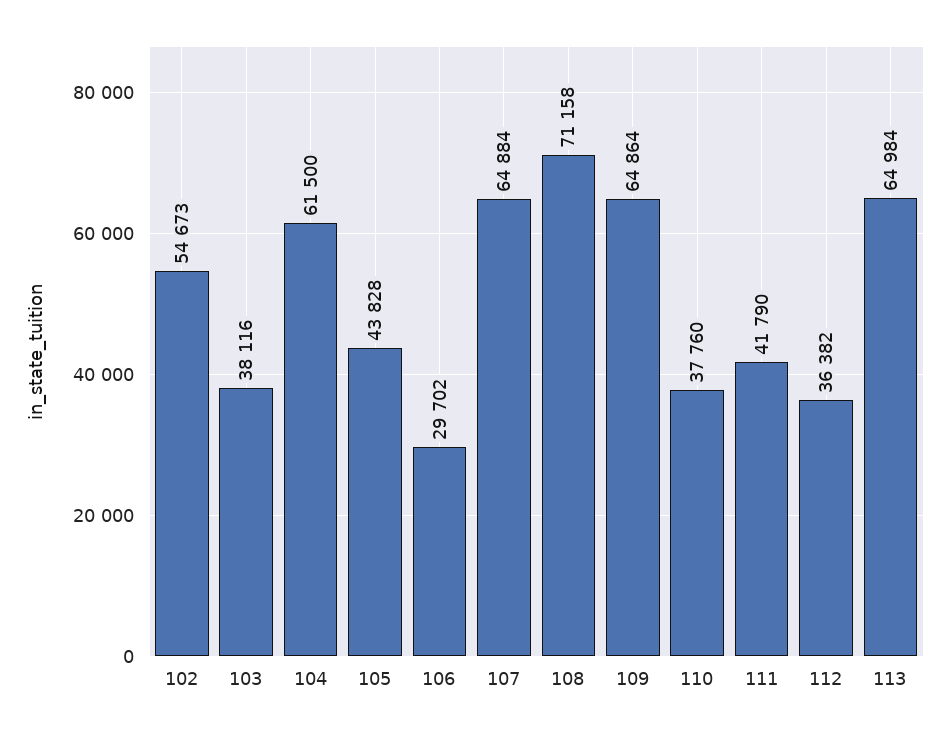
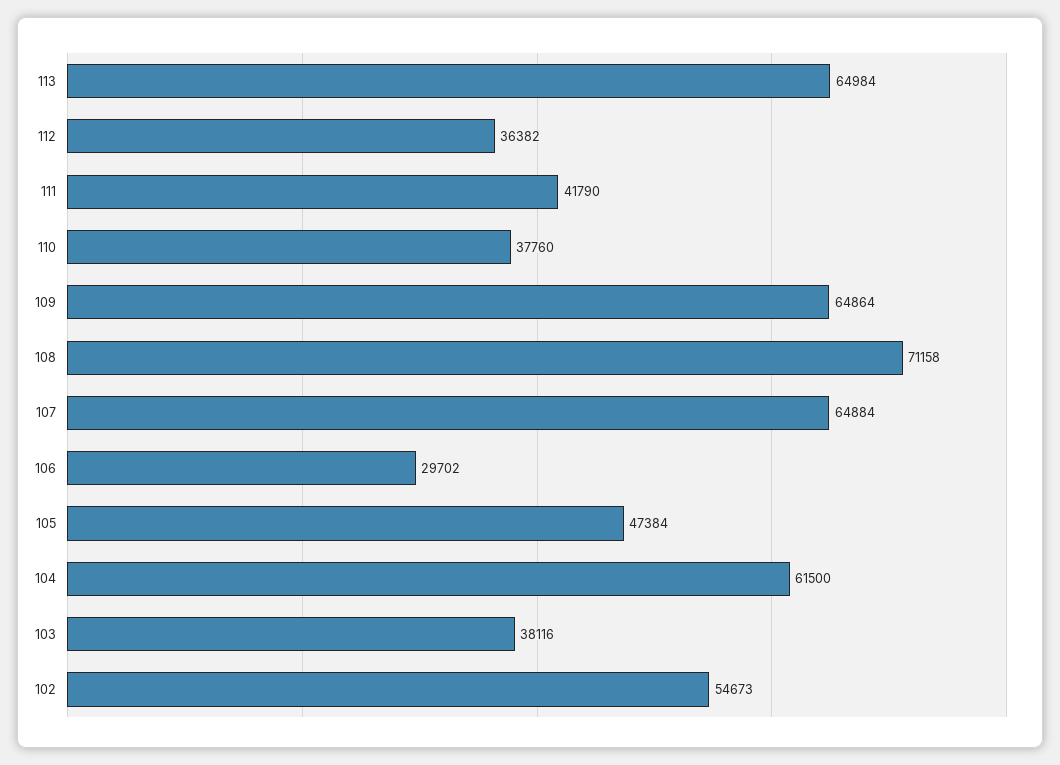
105: 43828 -> 47384

